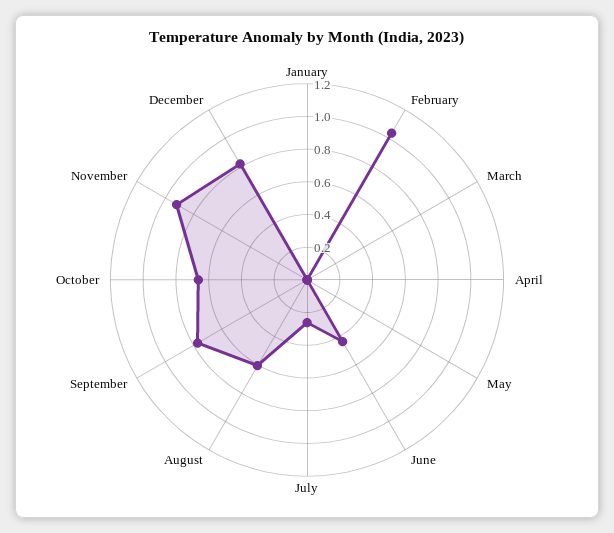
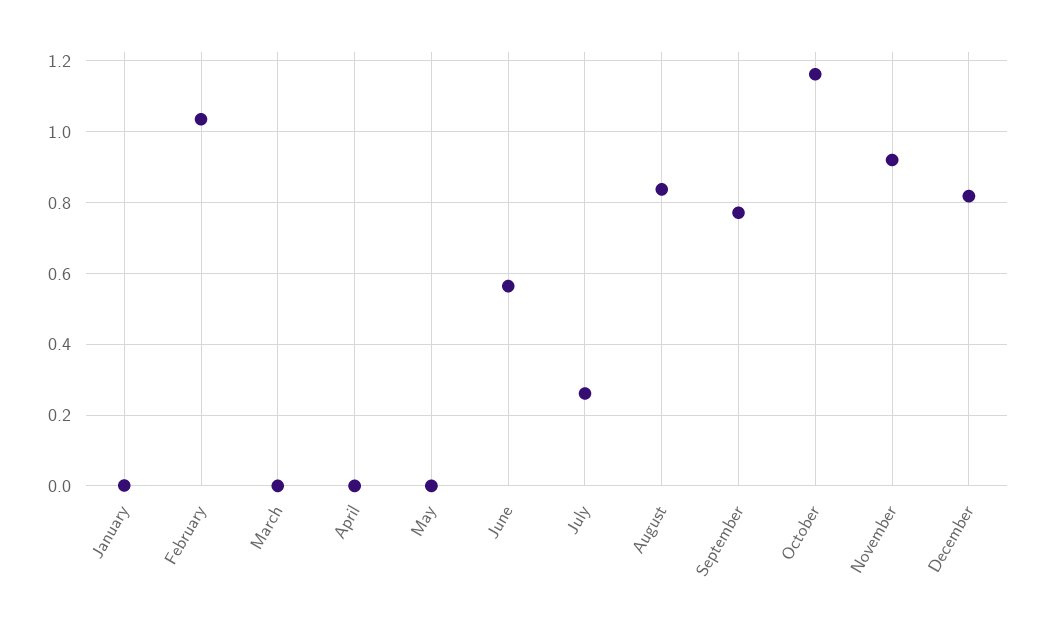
June: 0.45 -> 0.56
August: 0.6 -> 0.84
October: 0.65 -> 1.16

